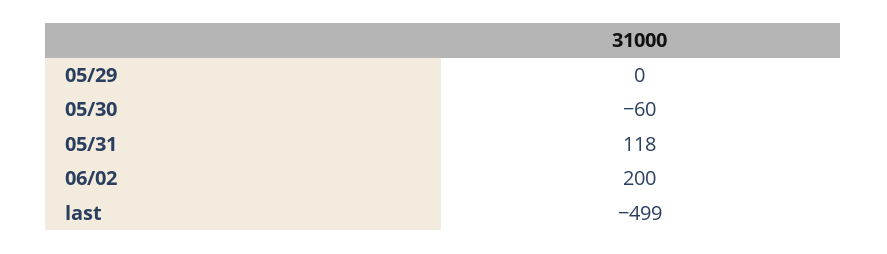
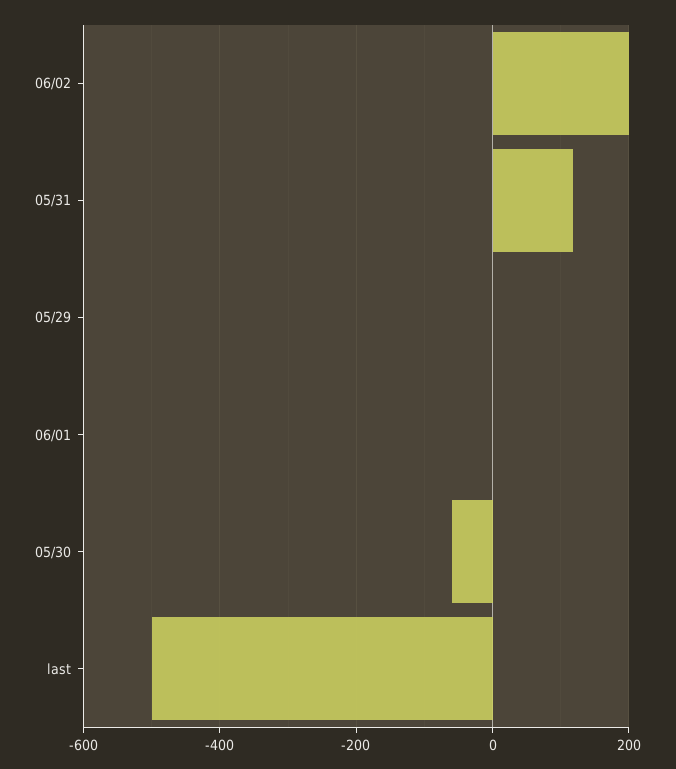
06/01: none -> 0

